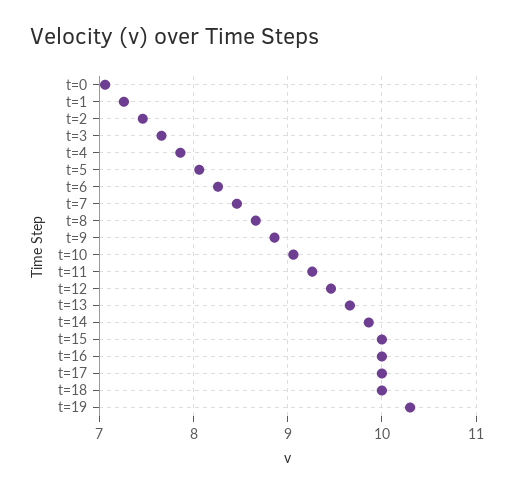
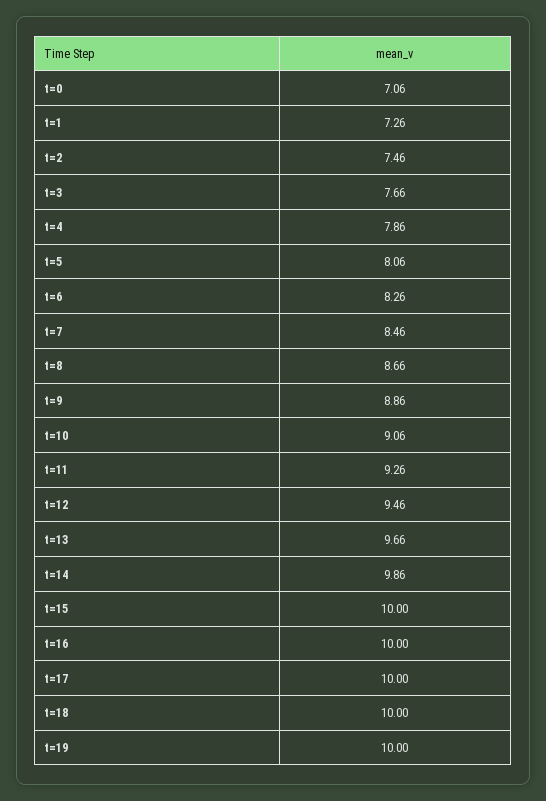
t=19: 10.3 -> 10

